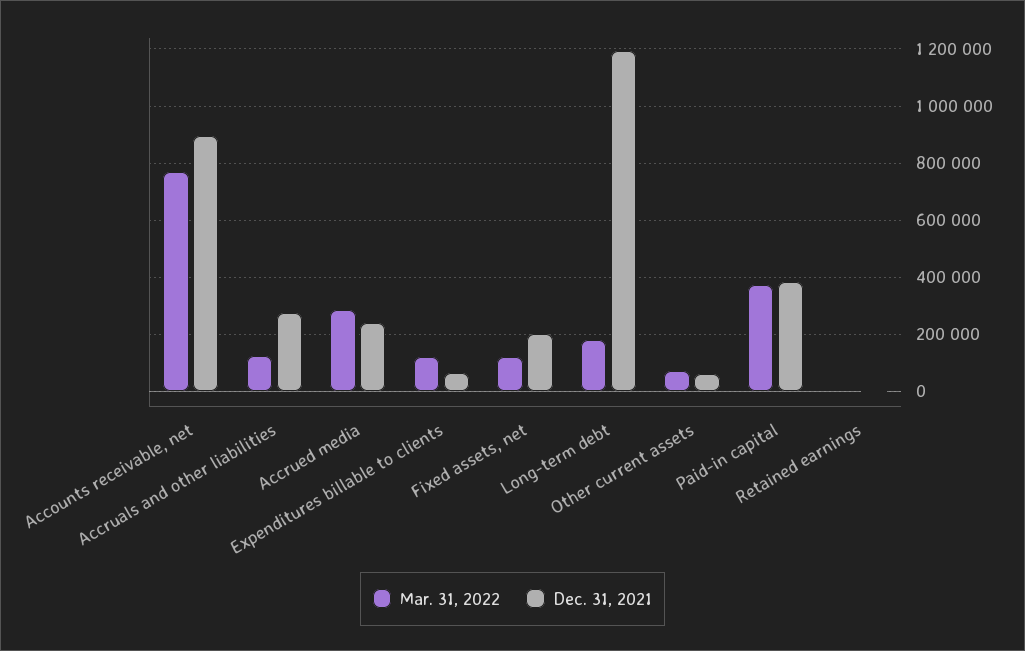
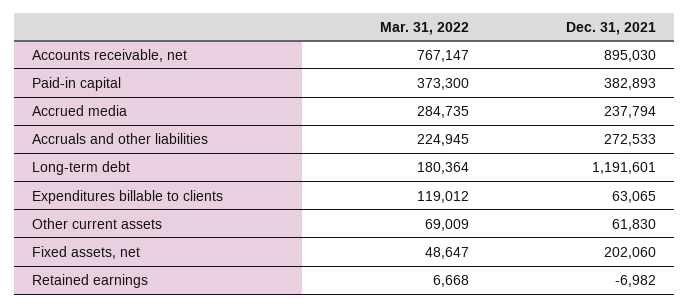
Mar. 31, 2022, Accruals and other liabilities: 125000 -> 224945
Mar. 31, 2022, Fixed assets, net: 125000 -> 48647

